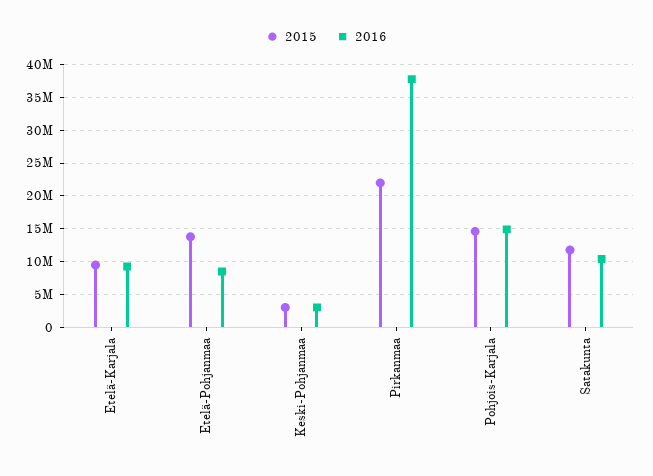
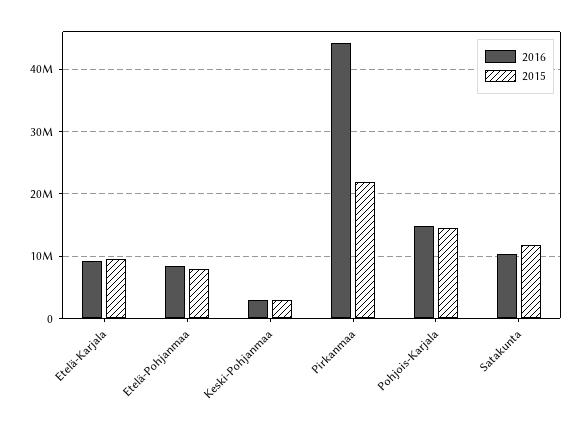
2015, Etelä-Pohjanmaa: 14000000 -> 8000000
2016, Pirkanmaa: 38000000 -> 44000000

